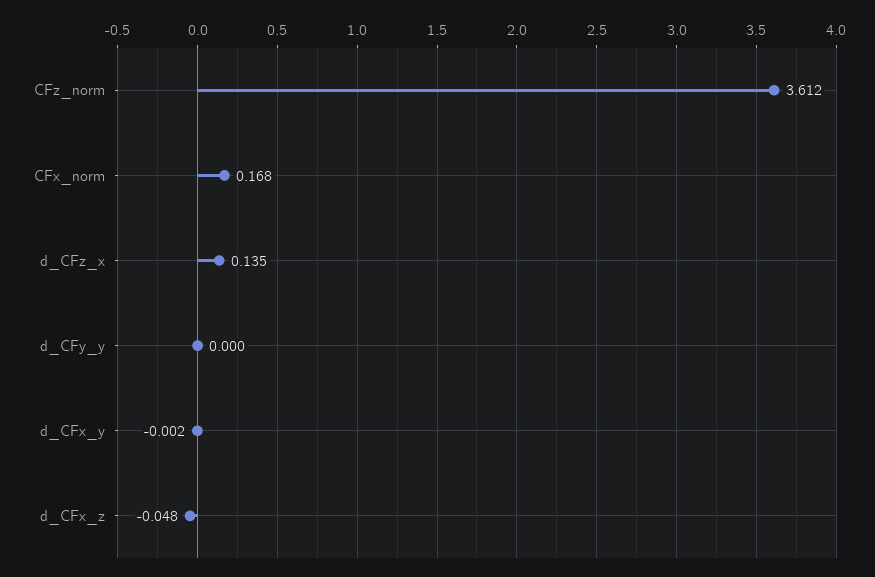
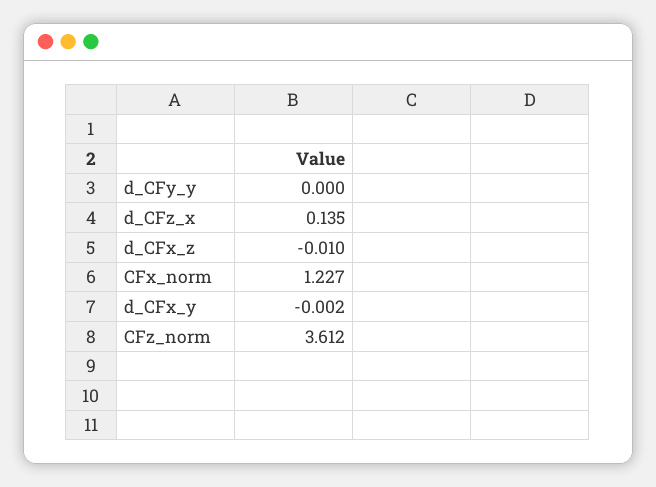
CFx_norm: 0.168 -> 1.227
d_CFx_z: -0.048 -> -0.01

